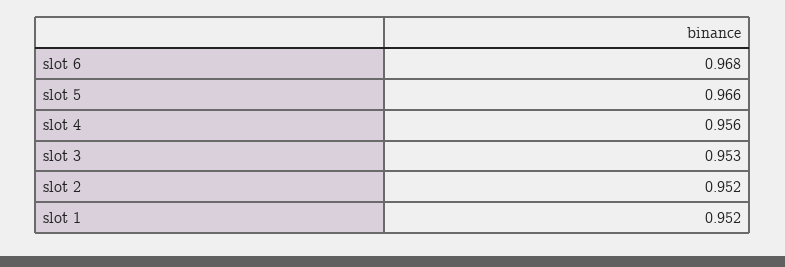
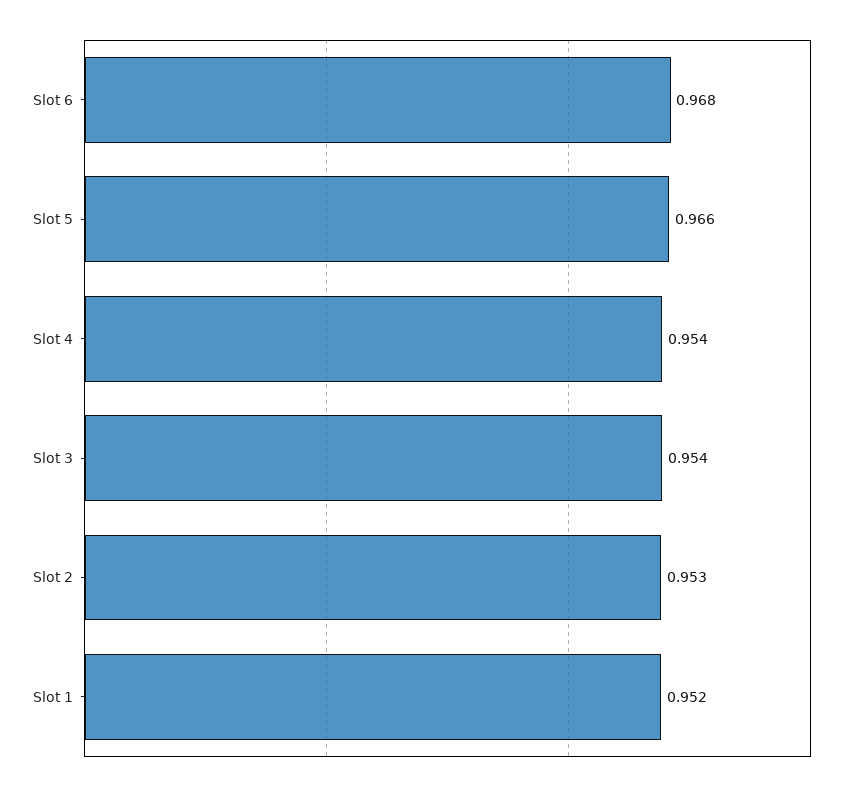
slot 4: 0.956 -> 0.954
slot 3: 0.953 -> 0.954
slot 2: 0.952 -> 0.953

